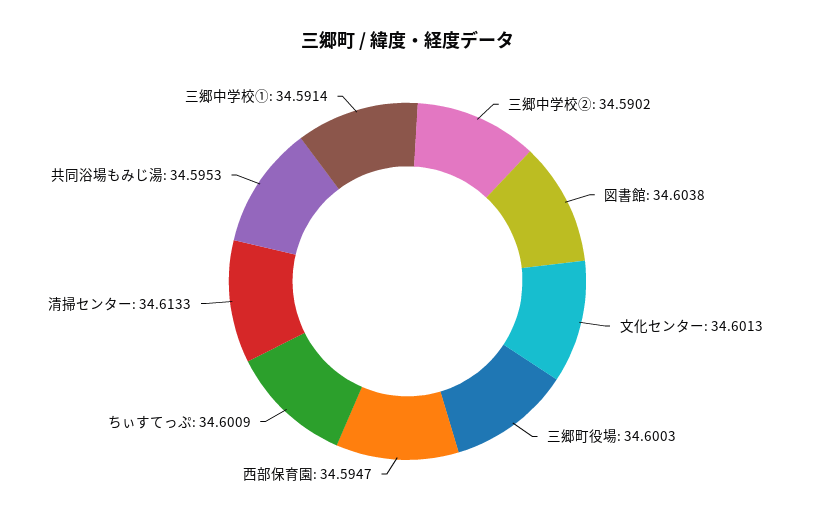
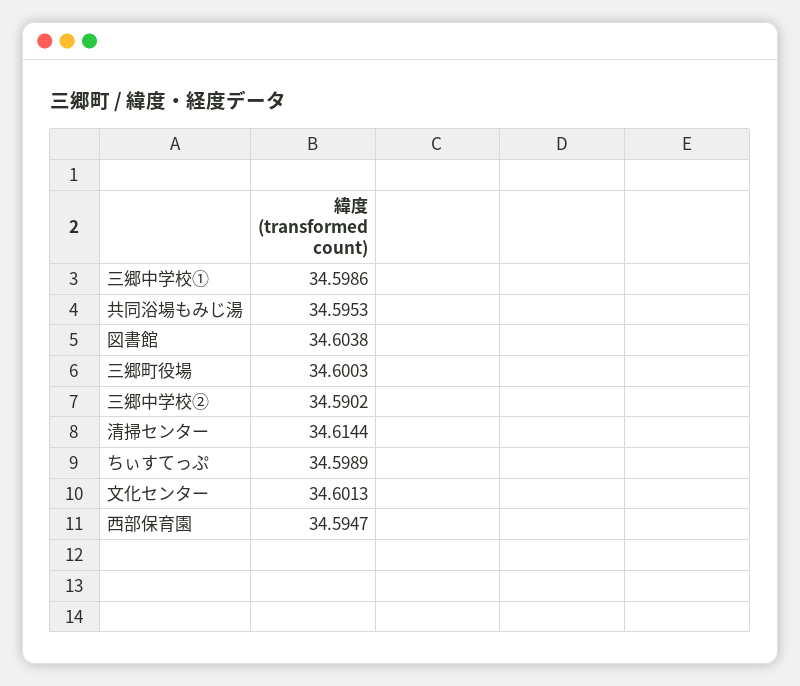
ちぃすてっぷ: 34.6009 -> 34.5989
清掃センター: 34.6133 -> 34.6144
三郷中学校①: 34.5914 -> 34.5986

